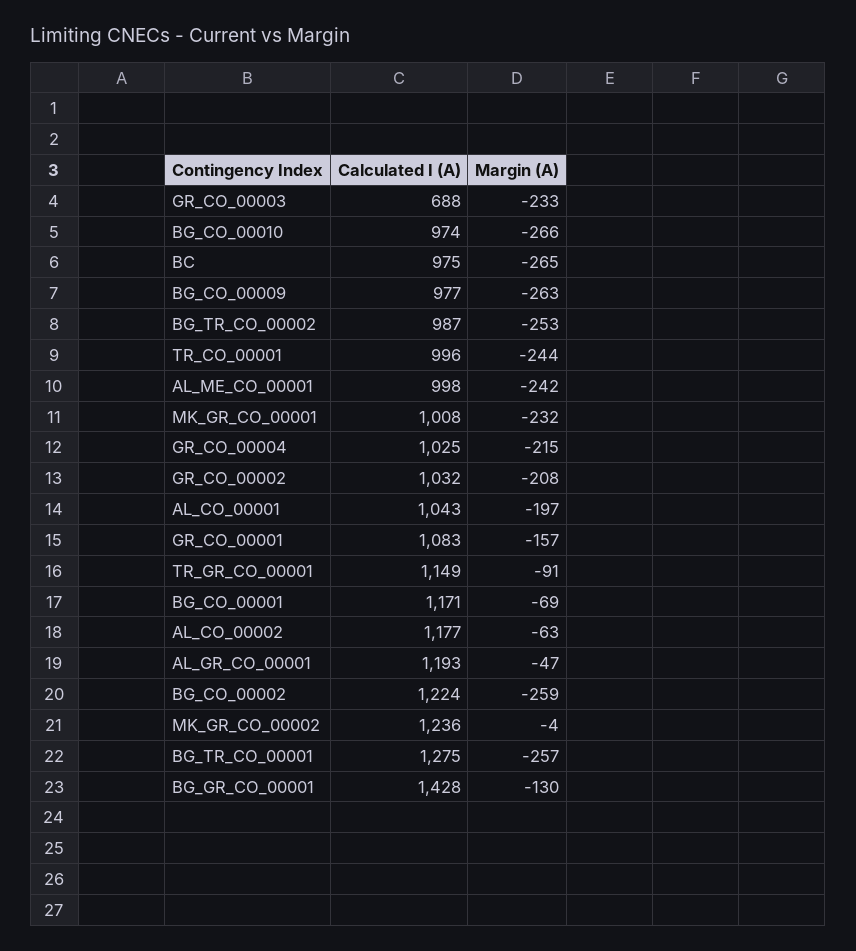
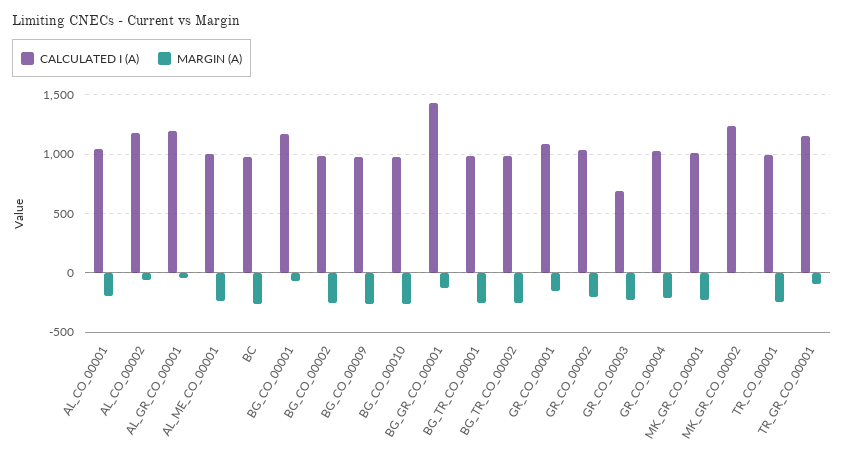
Calculated I (A), BG_CO_00002: 1224 -> 1000
Calculated I (A), BG_TR_CO_00001: 1275 -> 1000

